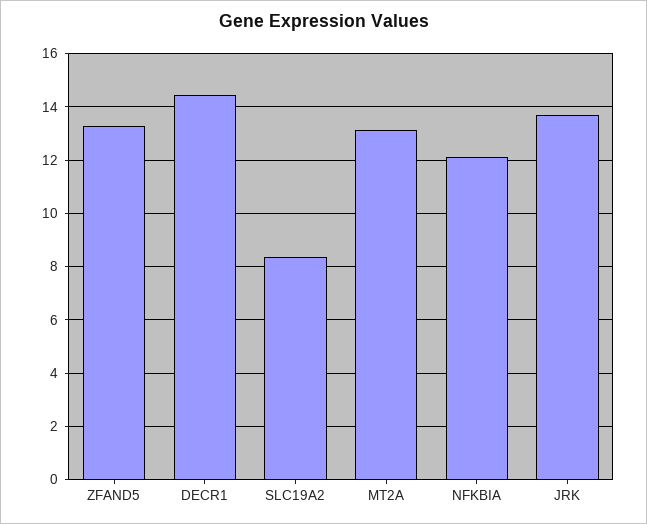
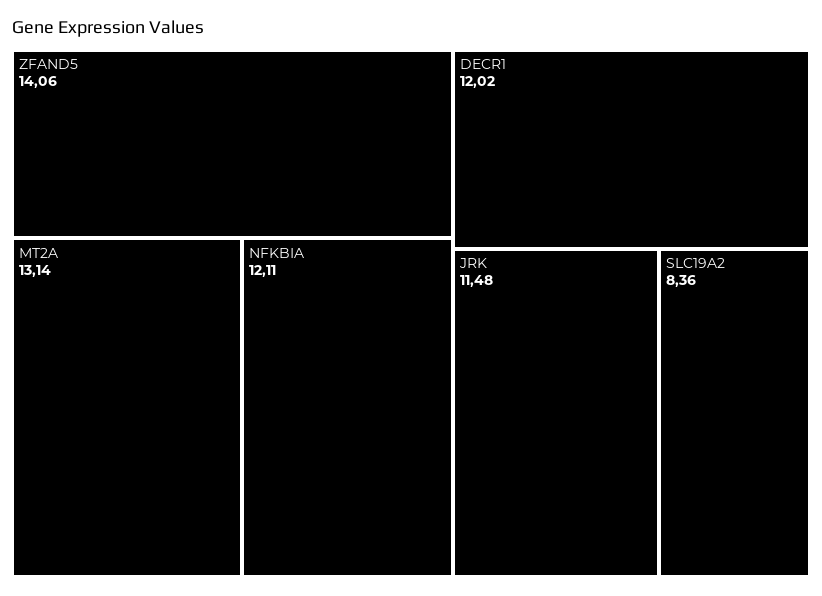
ZFAND5: 13.25 -> 14.06
DECR1: 14.5 -> 12.02
JRK: 13.75 -> 11.48

